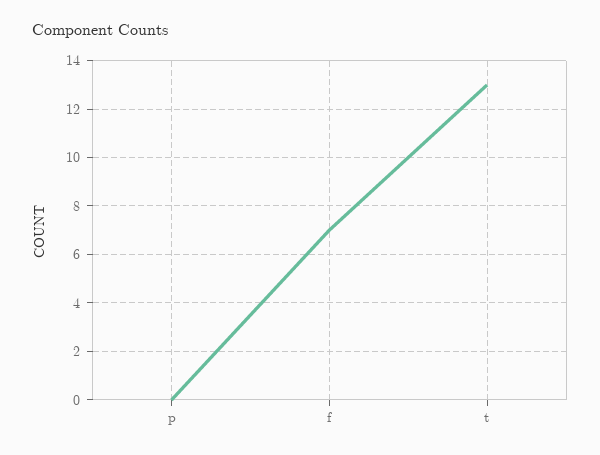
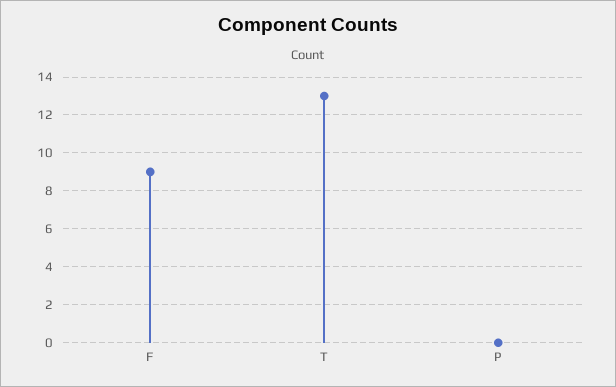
f: 7 -> 9

